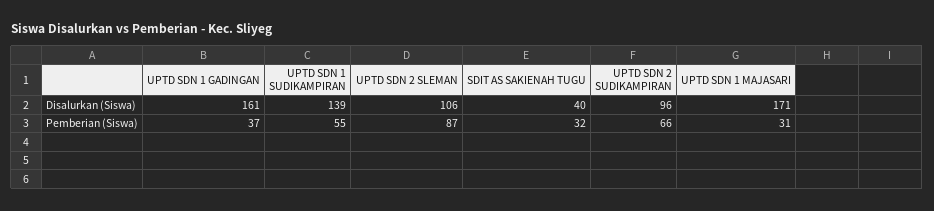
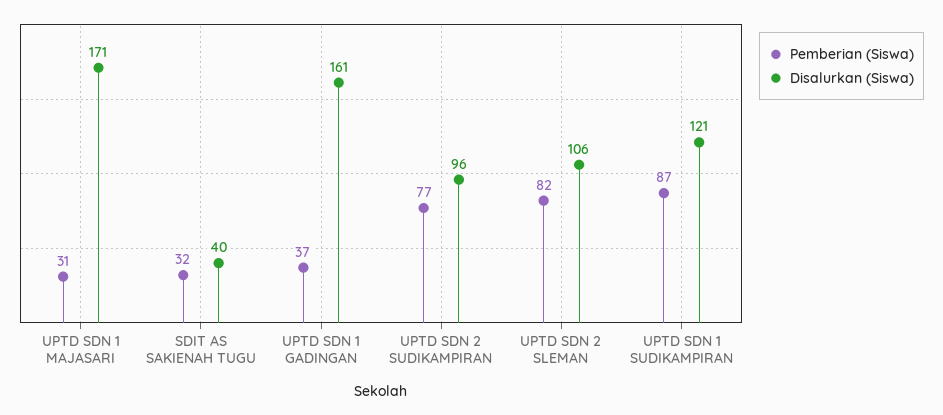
Disalurkan (Siswa), UPTD SDN 1 SUDIKAMPIRAN: 139 -> 121
Pemberian (Siswa), UPTD SDN 1 SUDIKAMPIRAN: 55 -> 87
Pemberian (Siswa), UPTD SDN 2 SLEMAN: 87 -> 82
Pemberian (Siswa), UPTD SDN 2 SUDIKAMPIRAN: 66 -> 77

